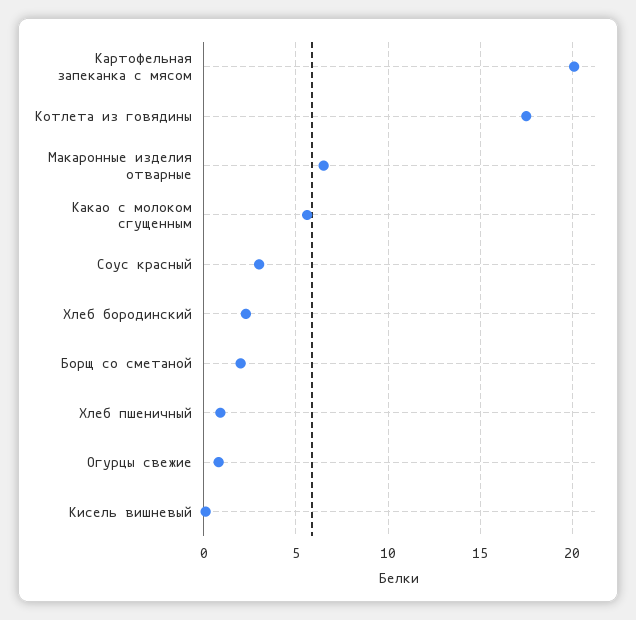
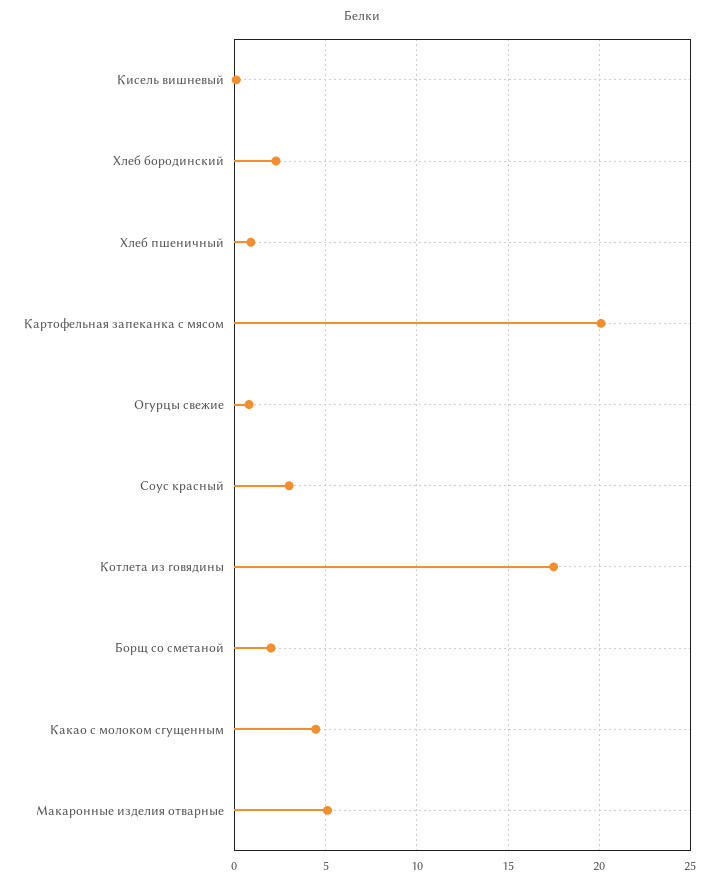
Макаронные изделия отварные: 6.5 -> 5
Какао с молоком сгущенным: 5.5 -> 4.5

